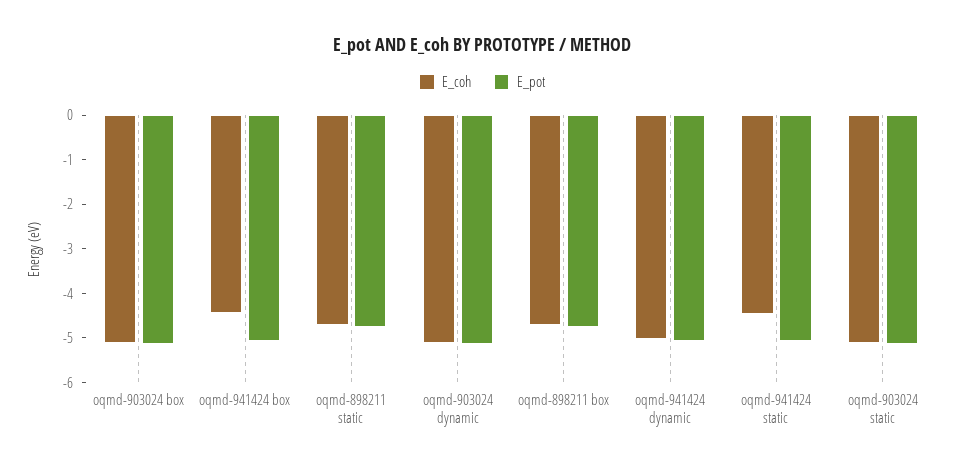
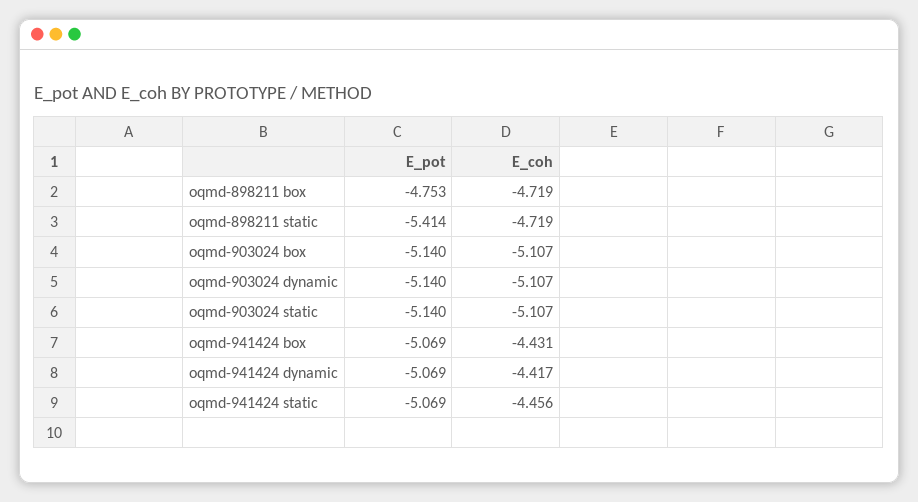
E_pot, oqmd-898211 static: -4.8 -> -5.414
E_coh, oqmd-941424 dynamic: -5 -> -4.417

